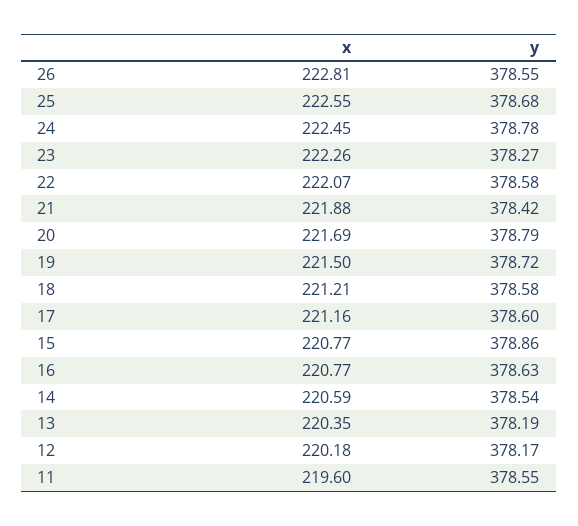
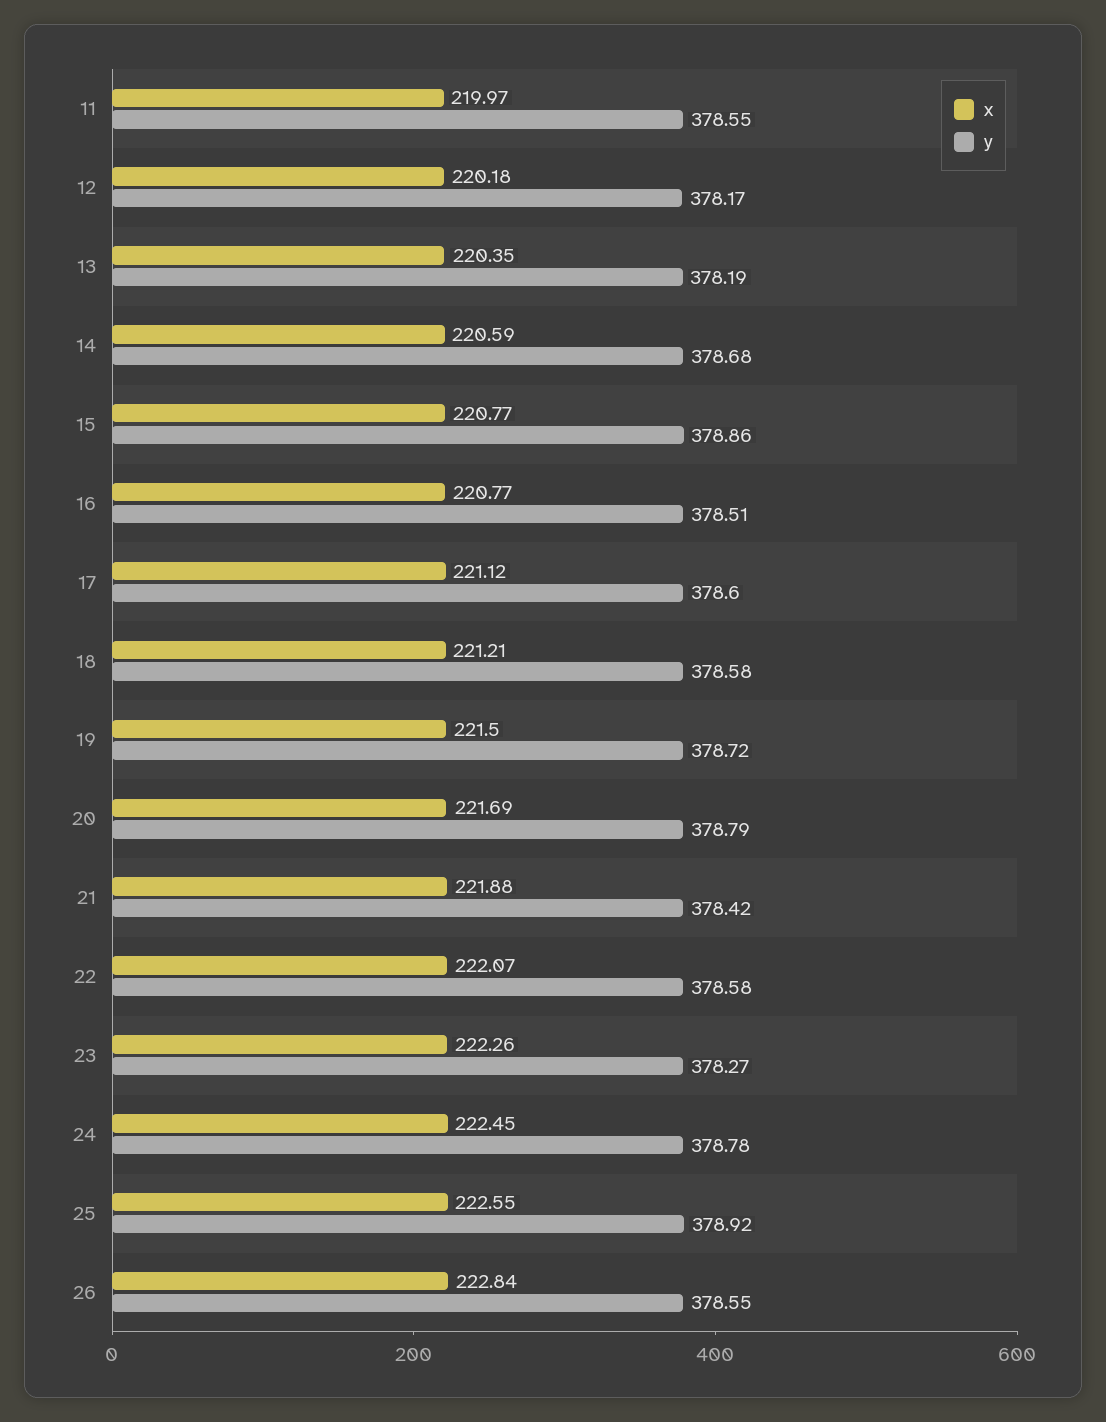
x, 26: 222.81 -> 222.84
y, 25: 378.68 -> 378.92
x, 17: 221.16 -> 221.12
y, 16: 378.63 -> 378.51
y, 14: 378.54 -> 378.68
x, 11: 219.6 -> 219.97

